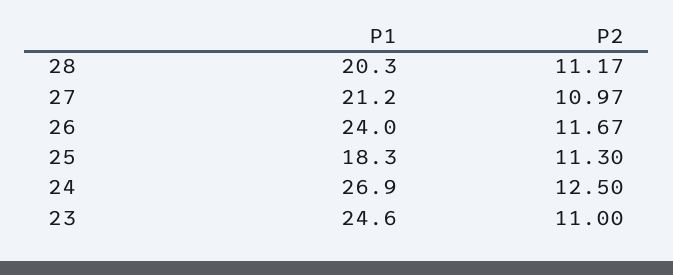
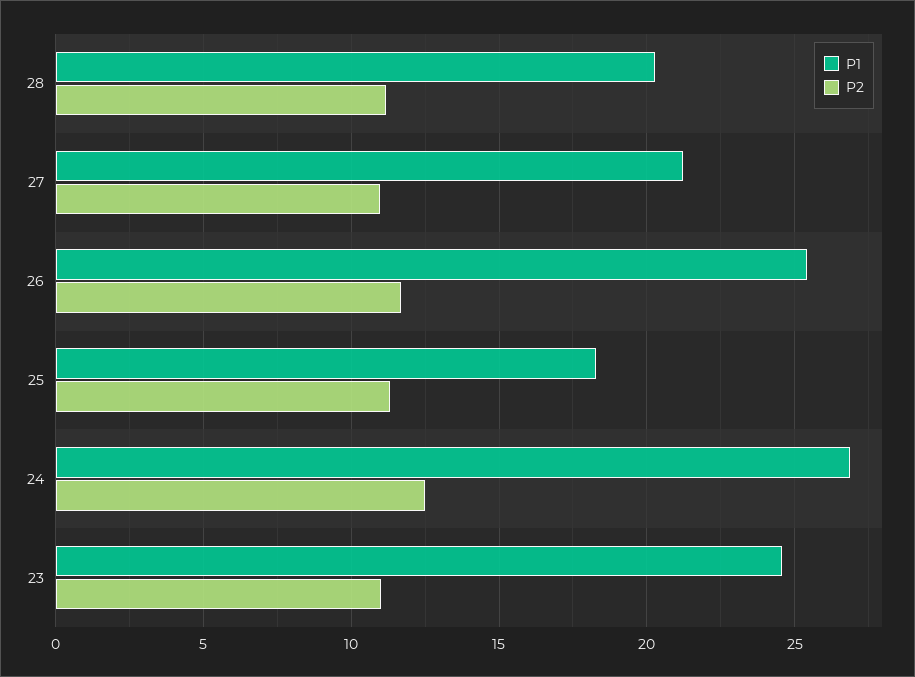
P1, 26: 24 -> 25.5

